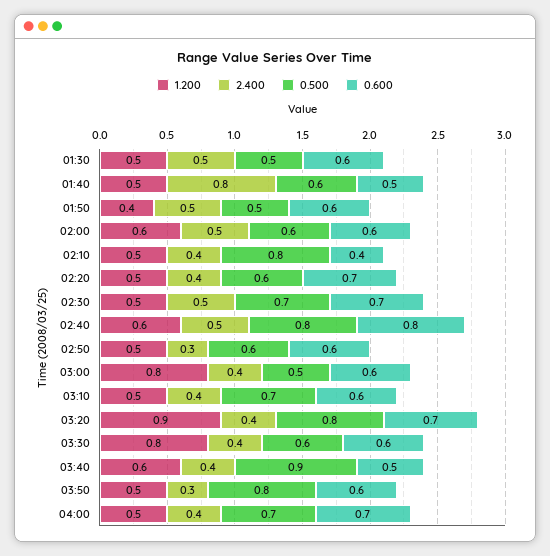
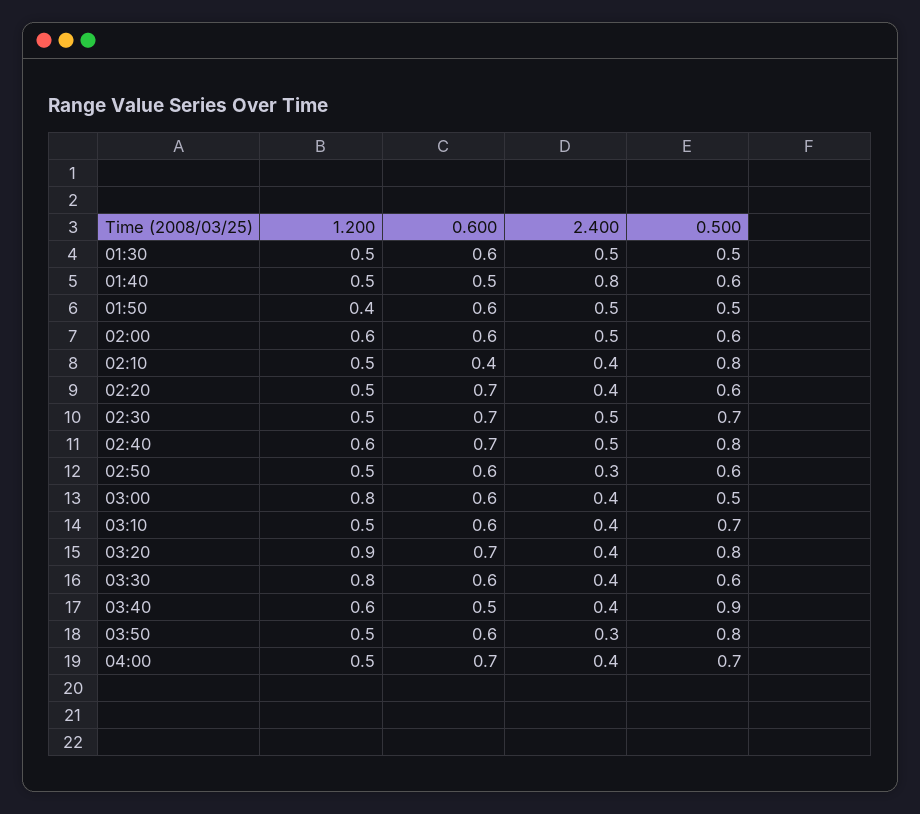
0.600, 02:40: 0.8 -> 0.7

